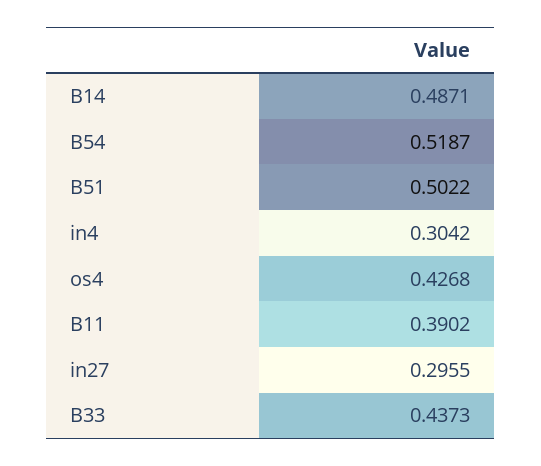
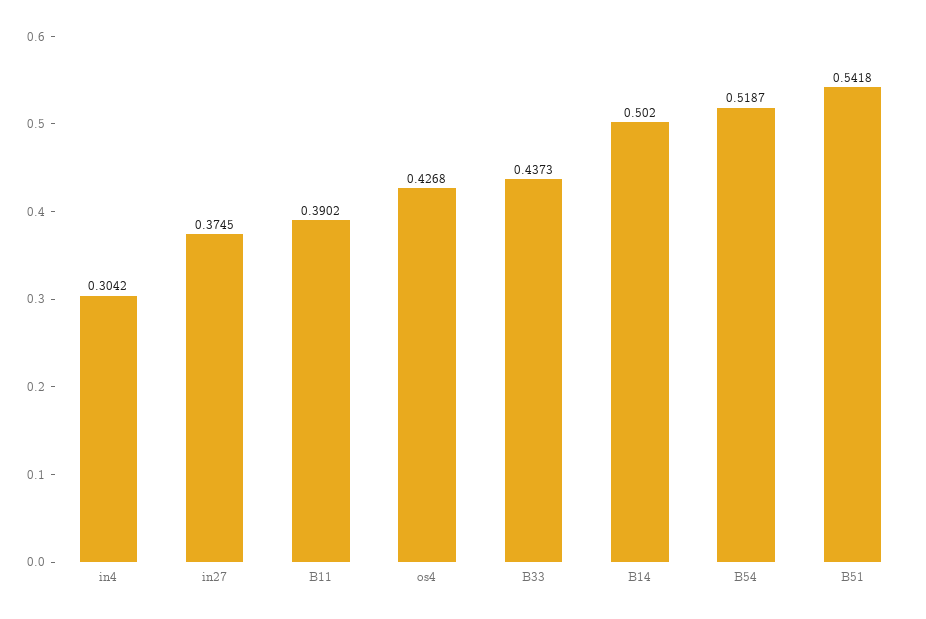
B14: 0.4871 -> 0.502
B51: 0.5022 -> 0.5418
in27: 0.2955 -> 0.3745

